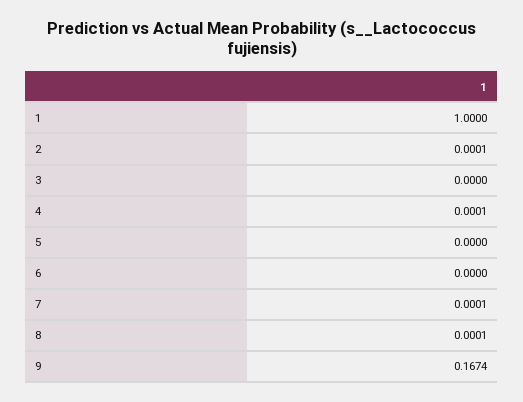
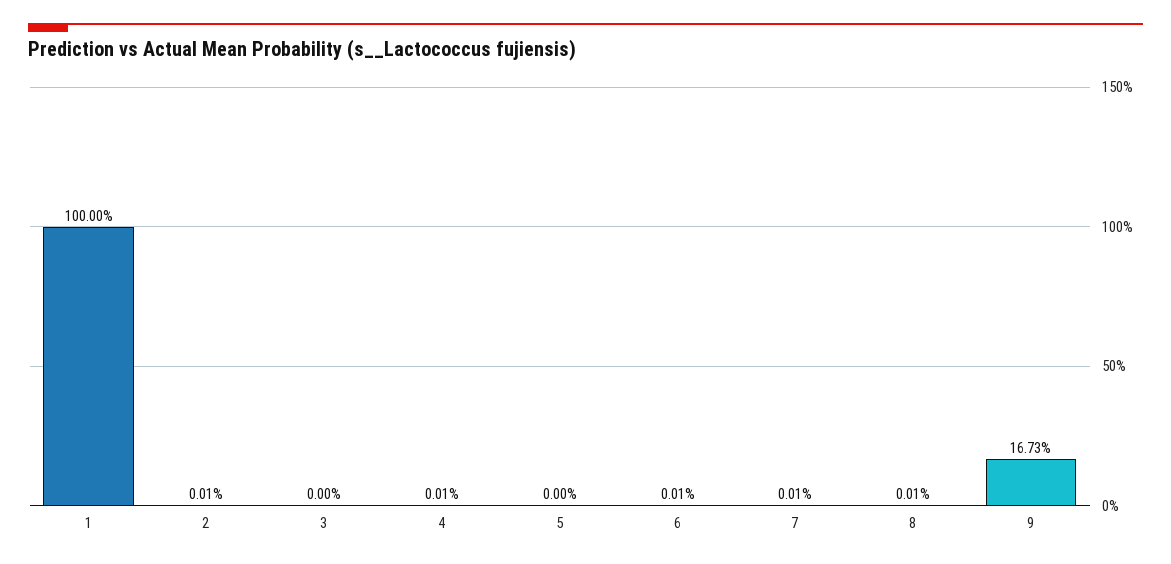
6: 0 -> 0.0001
9: 0.1674 -> 0.1673

